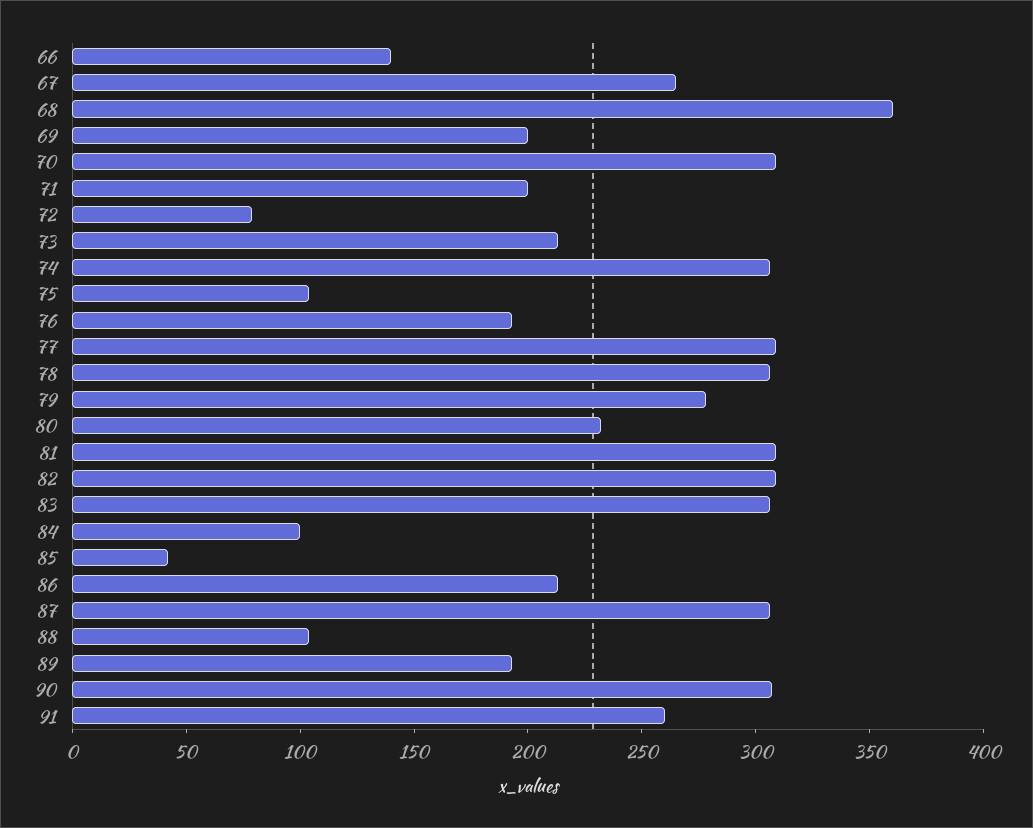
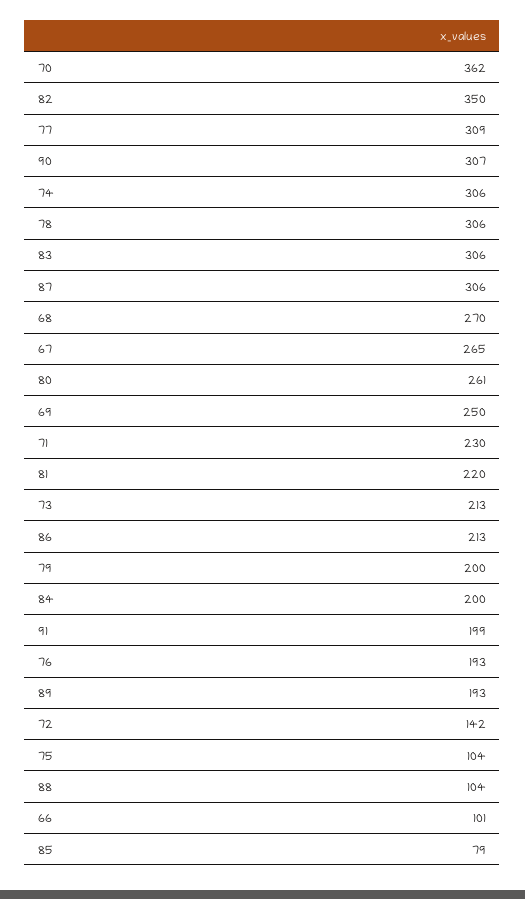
66: 140 -> 101
68: 360 -> 270
69: 200 -> 250
70: 310 -> 362
71: 200 -> 230
72: 80 -> 142
79: 280 -> 200
80: 230 -> 261
81: 310 -> 220
82: 310 -> 350
84: 100 -> 200
85: 40 -> 79
91: 260 -> 199

